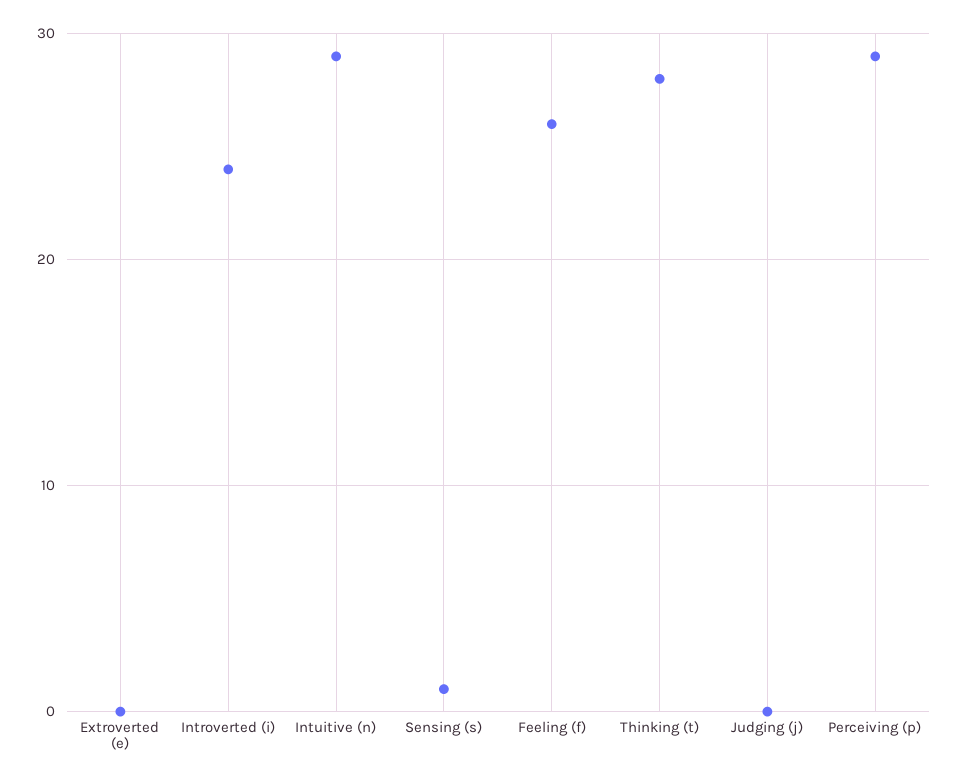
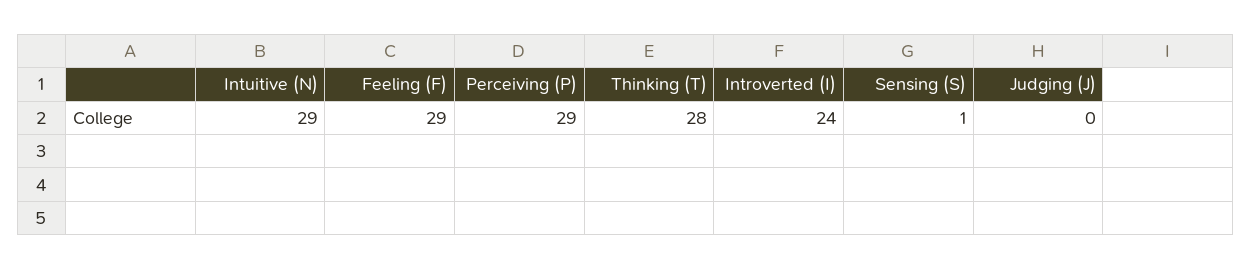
Extroverted (e): 0 -> none
Feeling (f): 26 -> 29

